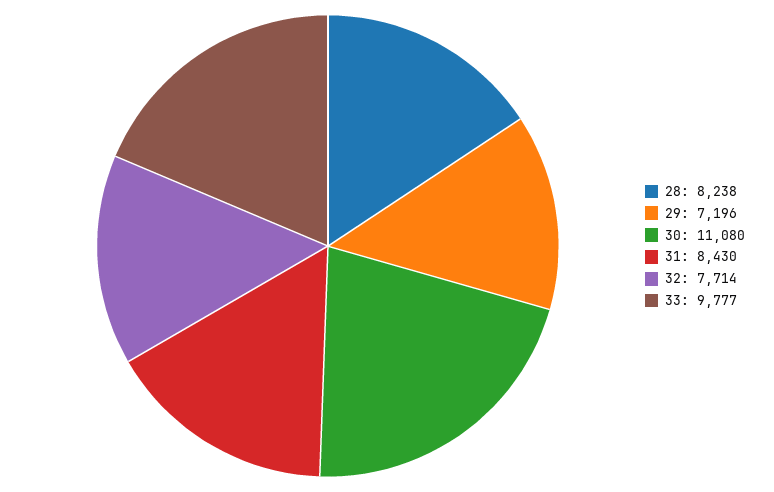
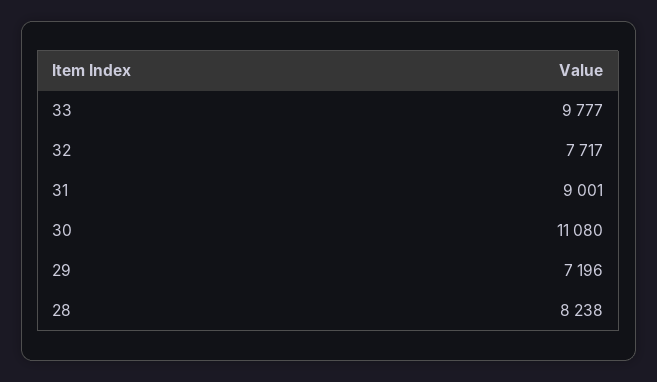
31: 8430 -> 9001
32: 7714 -> 7717

